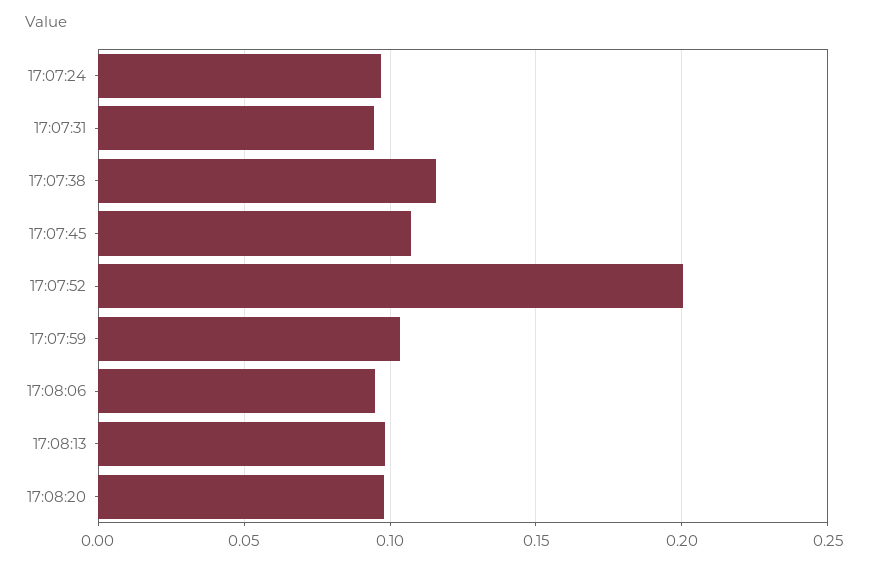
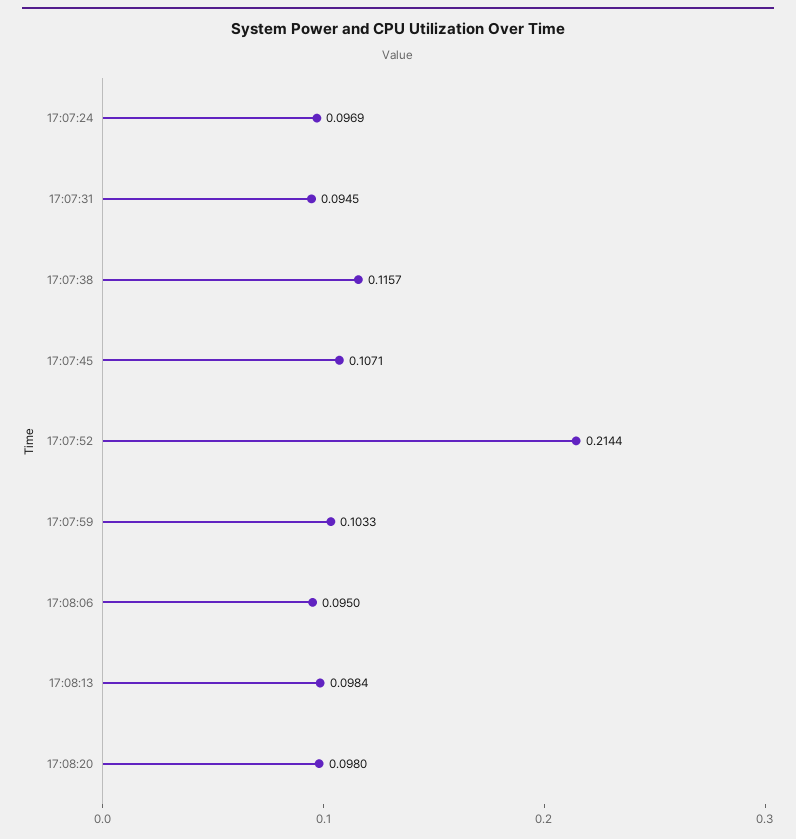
17:07:52: 0.2 -> 0.2144

